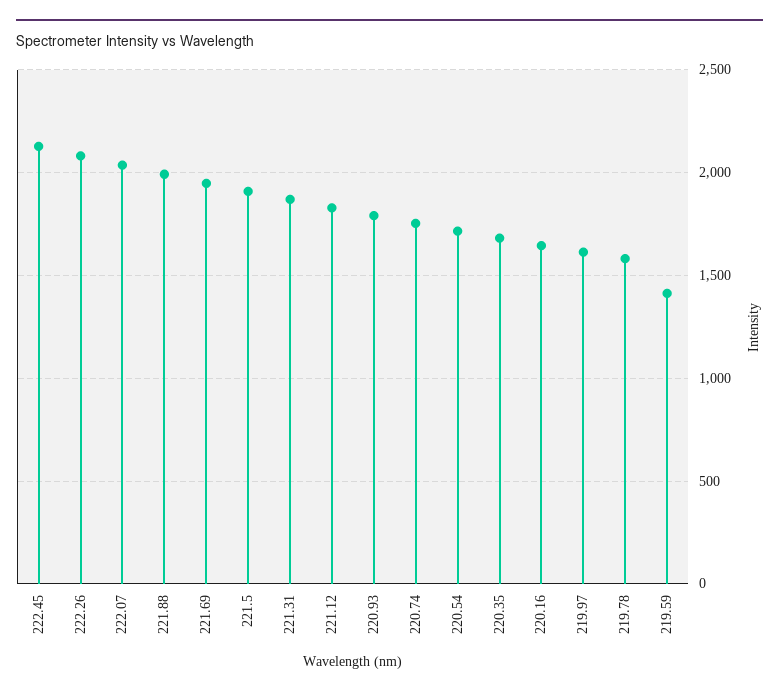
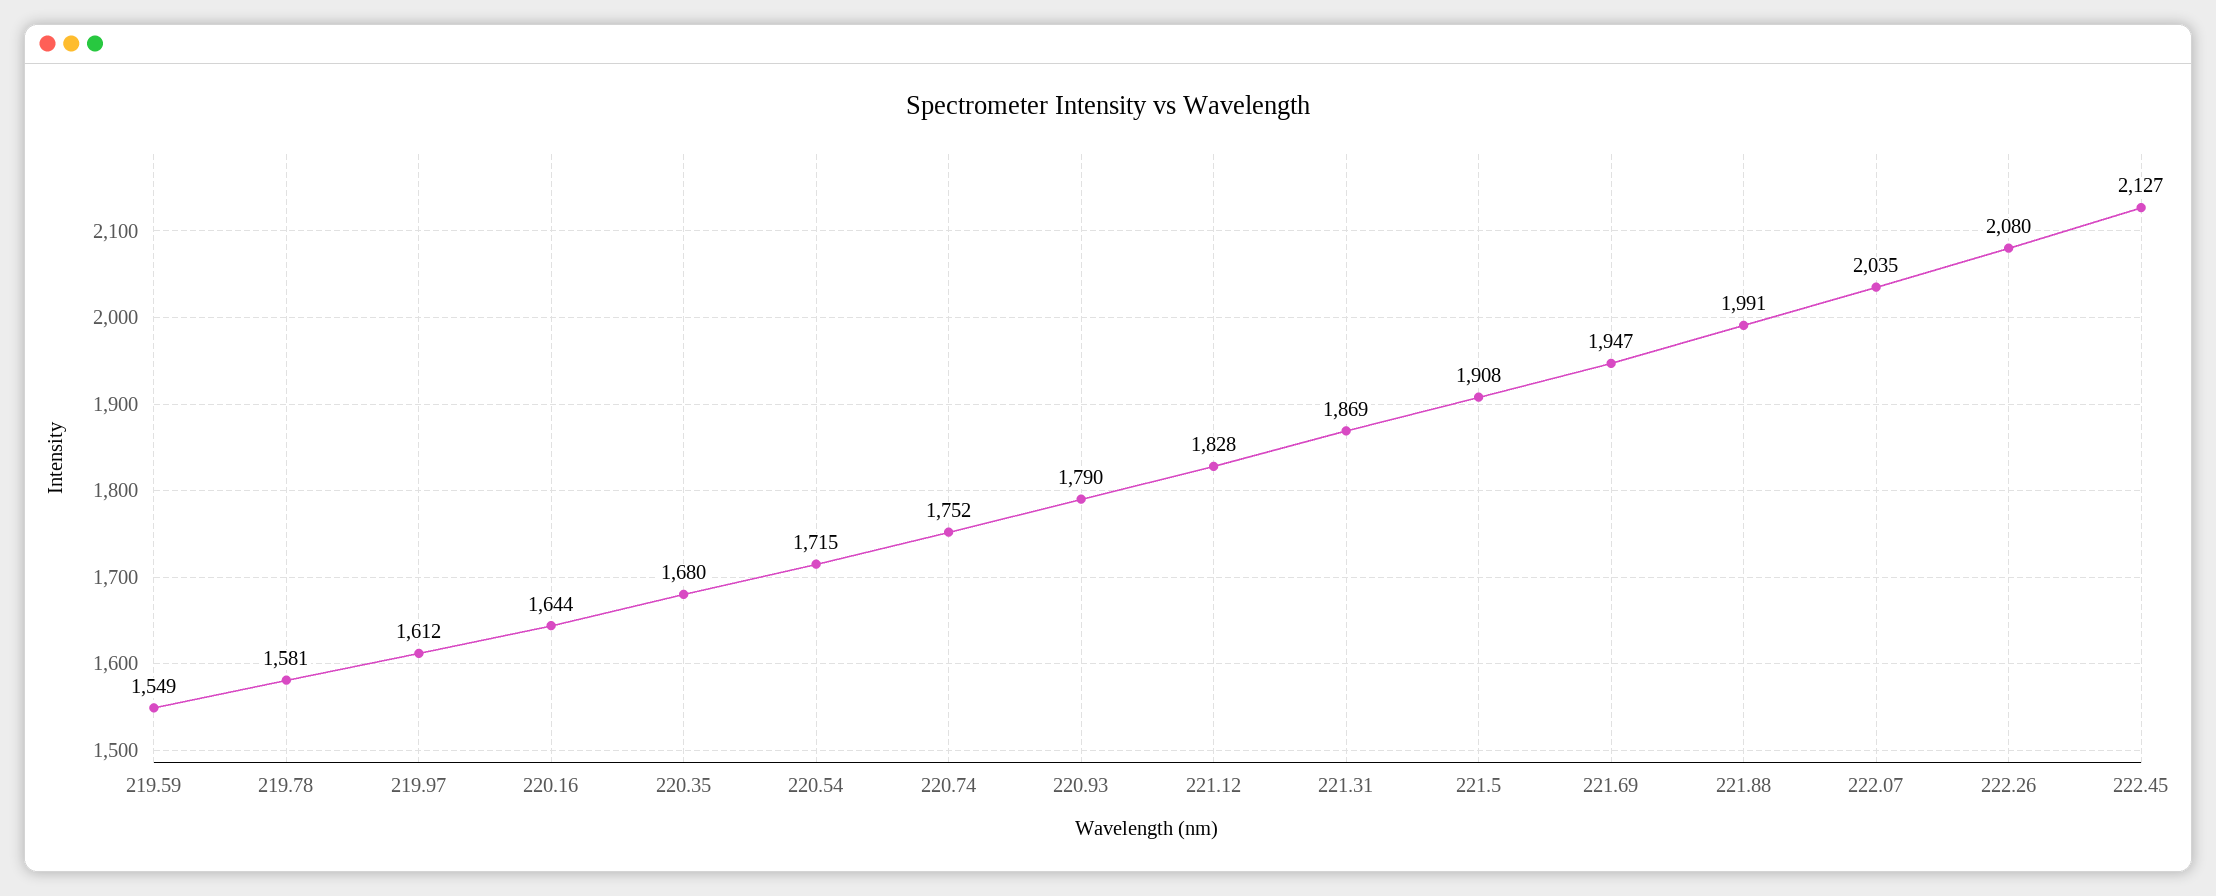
219.59: 1400 -> 1549

